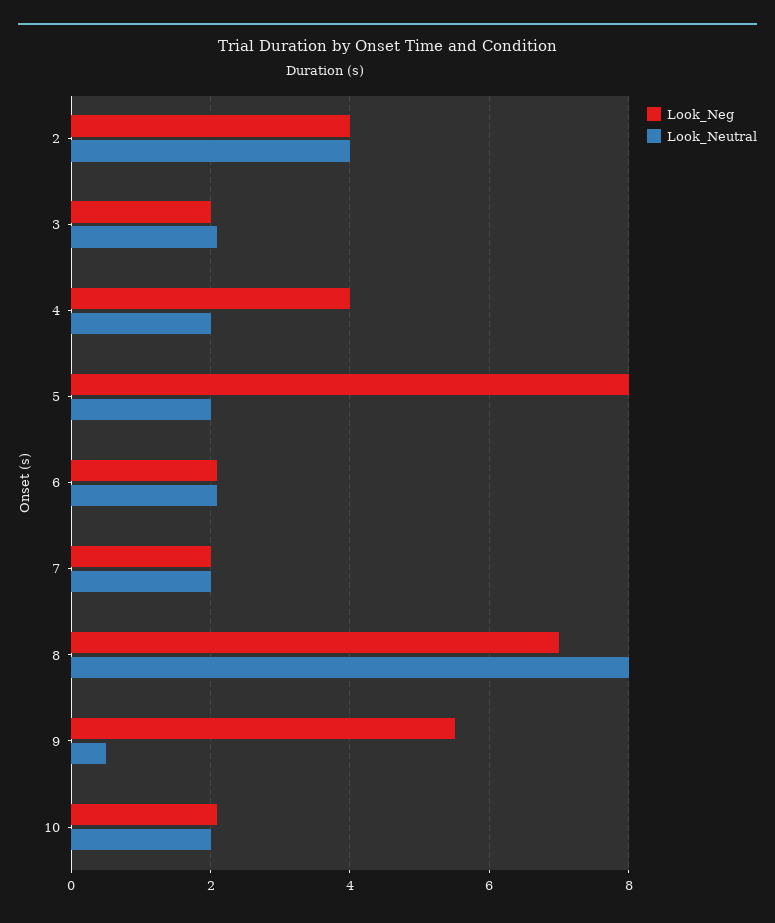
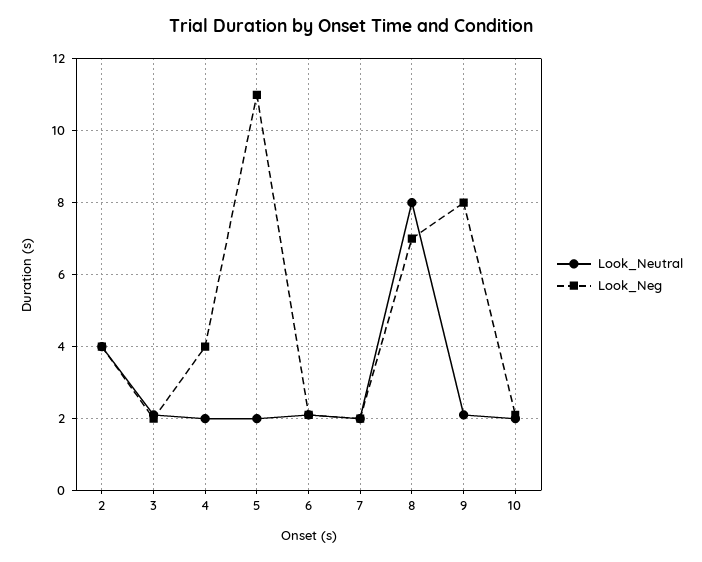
Look_Neg, 5: 8 -> 11
Look_Neg, 9: 5.5 -> 8
Look_Neutral, 9: 0.5 -> 2

